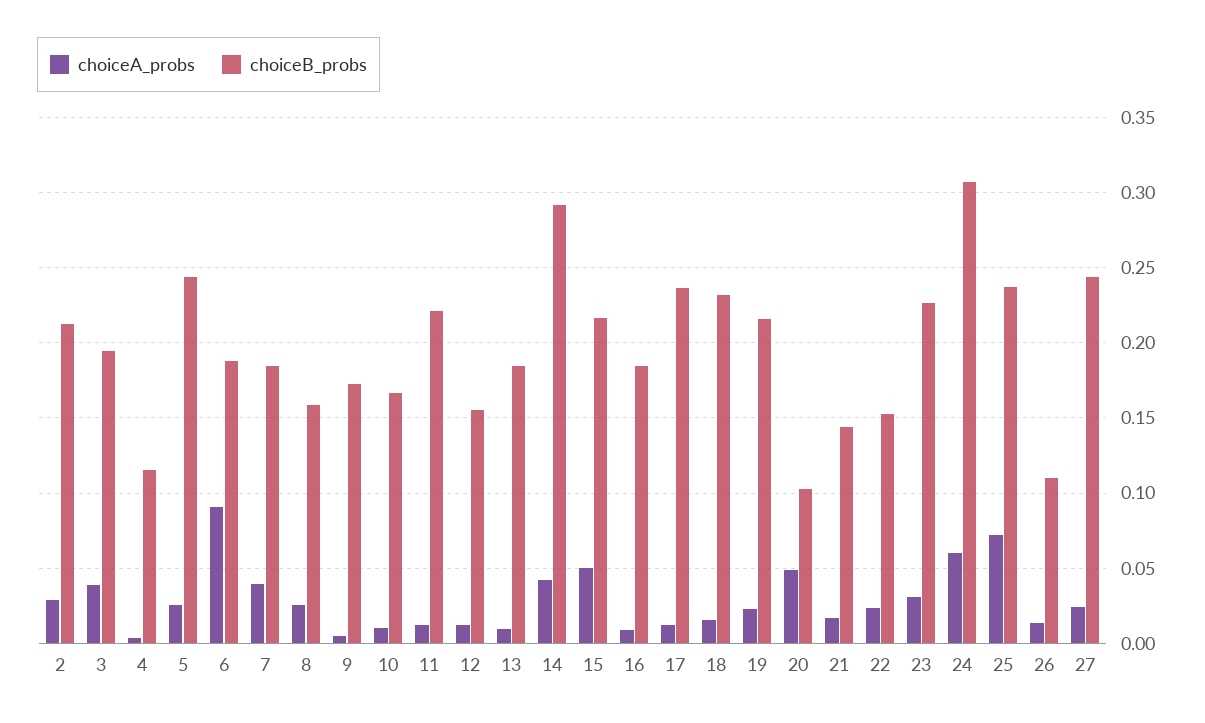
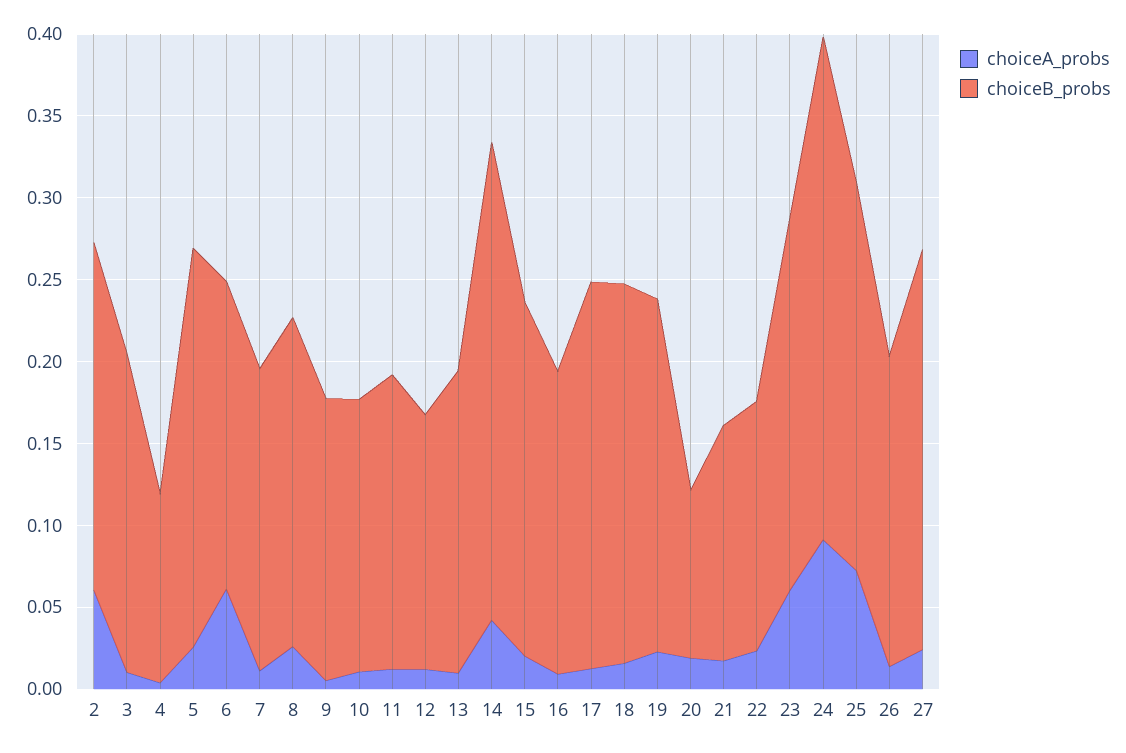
choiceA_probs, 2: 0.03 -> 0.06
choiceA_probs, 3: 0.04 -> 0.01
choiceA_probs, 6: 0.09 -> 0.06
choiceA_probs, 7: 0.04 -> 0.01
choiceB_probs, 8: 0.16 -> 0.2
choiceB_probs, 11: 0.22 -> 0.18
choiceA_probs, 15: 0.05 -> 0.02
choiceA_probs, 20: 0.05 -> 0.02
choiceA_probs, 23: 0.03 -> 0.06
choiceA_probs, 24: 0.06 -> 0.09
choiceB_probs, 26: 0.11 -> 0.19

